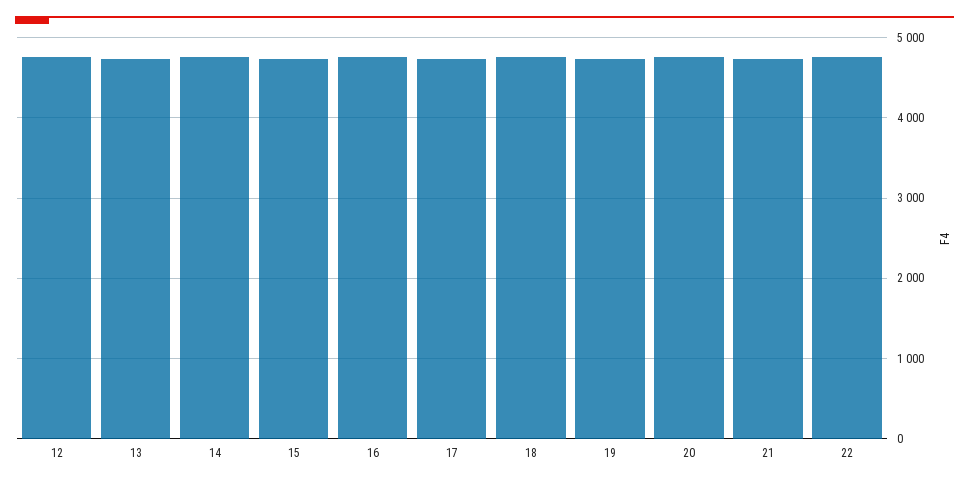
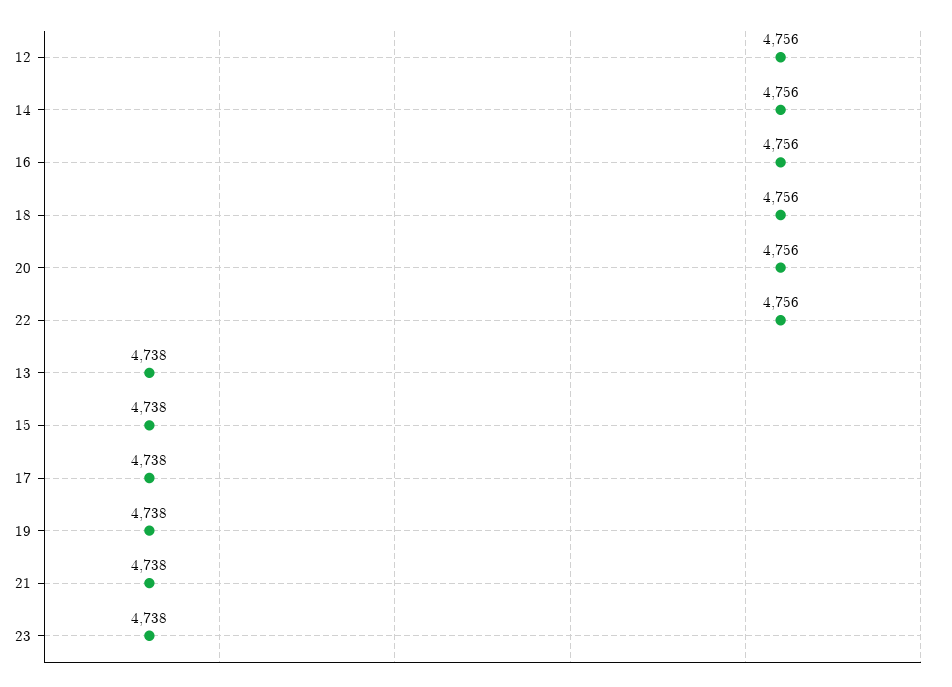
23: none -> 4738

